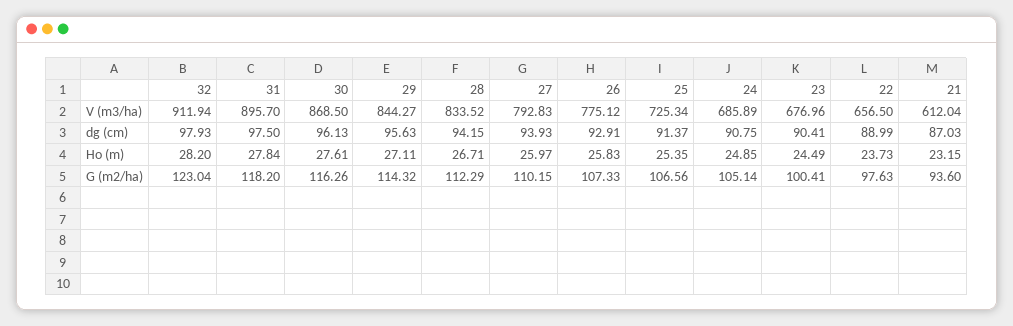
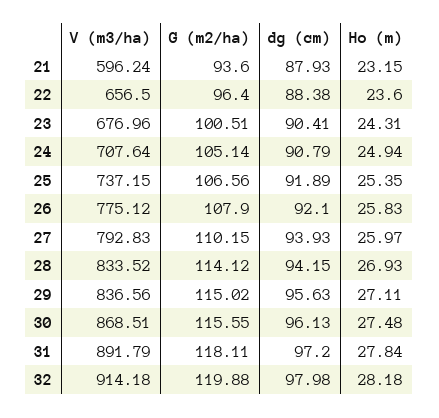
32, V (m3/ha): 911.94 -> 914.18
31, V (m3/ha): 895.7 -> 891.79
30, V (m3/ha): 868.5 -> 868.51
29, V (m3/ha): 844.27 -> 836.56
25, V (m3/ha): 725.34 -> 737.15
24, V (m3/ha): 685.89 -> 707.64
21, V (m3/ha): 612.04 -> 596.24
32, dg (cm): 97.93 -> 97.98
31, dg (cm): 97.5 -> 97.2
26, dg (cm): 92.91 -> 92.1
25, dg (cm): 91.37 -> 91.89
24, dg (cm): 90.75 -> 90.79
22, dg (cm): 88.99 -> 88.38
21, dg (cm): 87.03 -> 87.93
32, Ho (m): 28.2 -> 28.18
30, Ho (m): 27.61 -> 27.48
28, Ho (m): 26.71 -> 26.93
24, Ho (m): 24.85 -> 24.94
23, Ho (m): 24.49 -> 24.31
22, Ho (m): 23.73 -> 23.6
32, G (m2/ha): 123.04 -> 119.88
31, G (m2/ha): 118.2 -> 118.11
30, G (m2/ha): 116.26 -> 115.55
29, G (m2/ha): 114.32 -> 115.02
28, G (m2/ha): 112.29 -> 114.12
26, G (m2/ha): 107.33 -> 107.9
23, G (m2/ha): 100.41 -> 100.51
22, G (m2/ha): 97.63 -> 96.4

